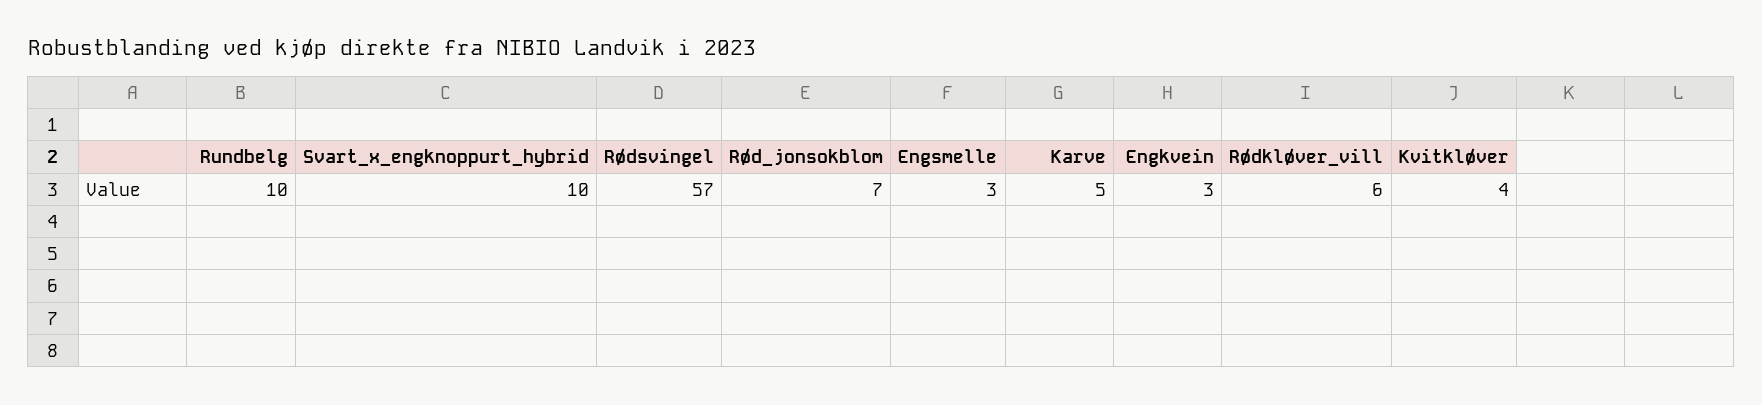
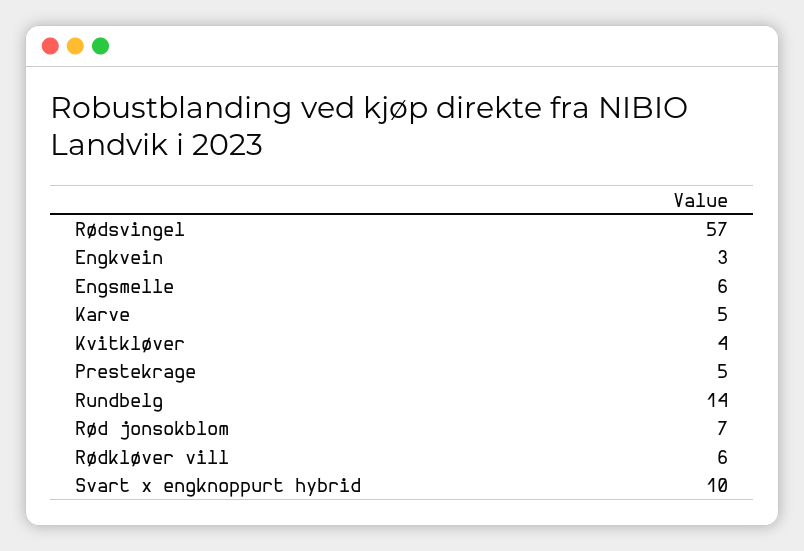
Rundbelg: 10 -> 14
Engsmelle: 3 -> 6
Prestekrage: none -> 5

